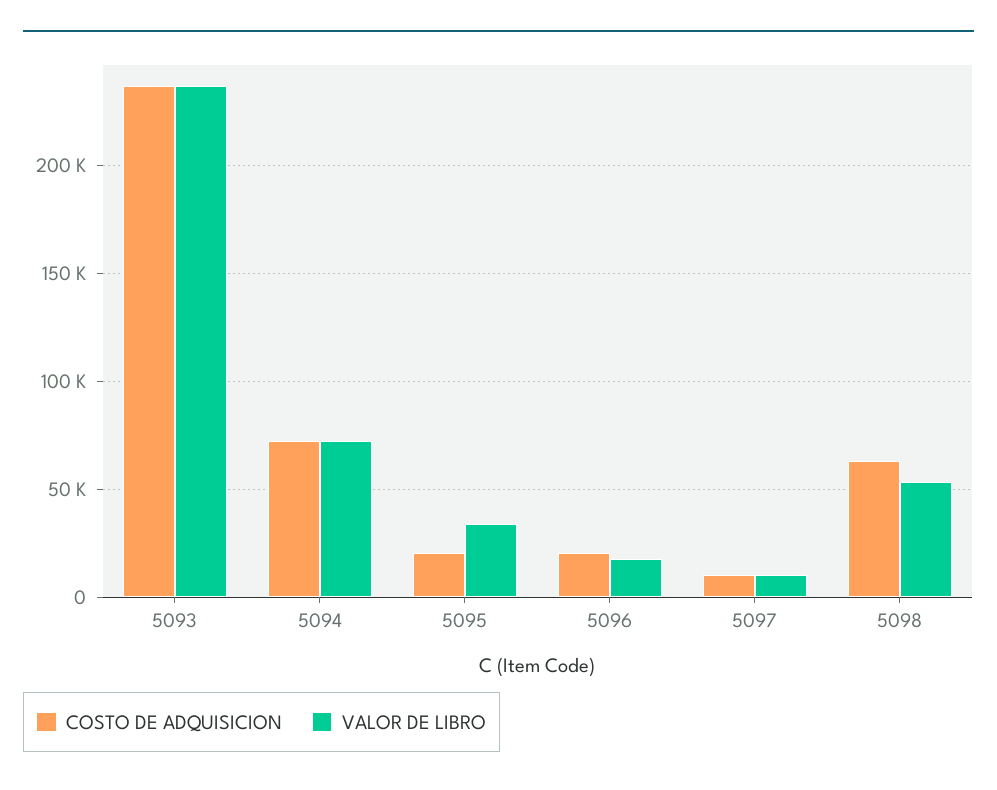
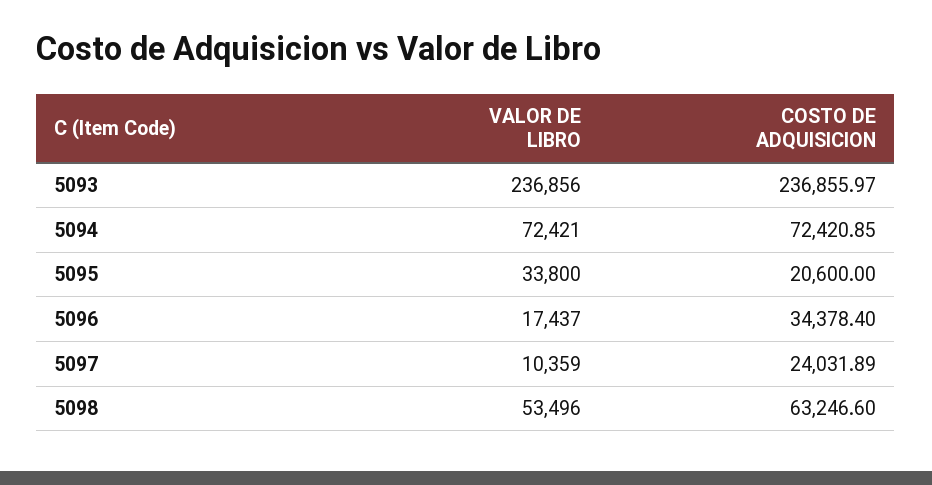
COSTO DE ADQUISICION, 5096: 20000 -> 34378.4
COSTO DE ADQUISICION, 5097: 10000 -> 24031.89

